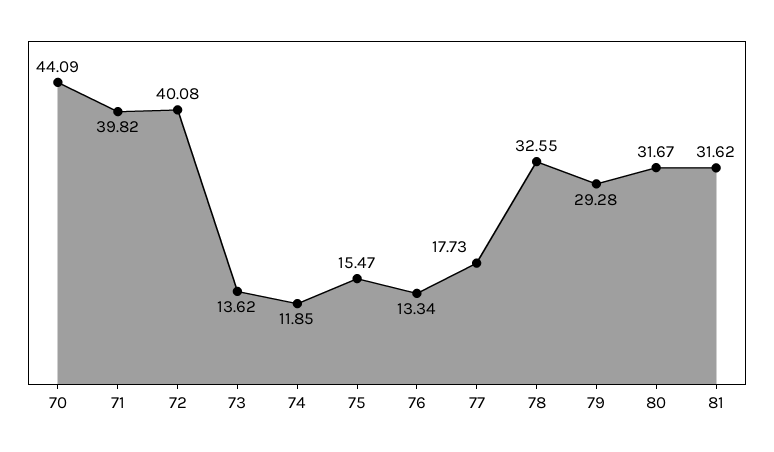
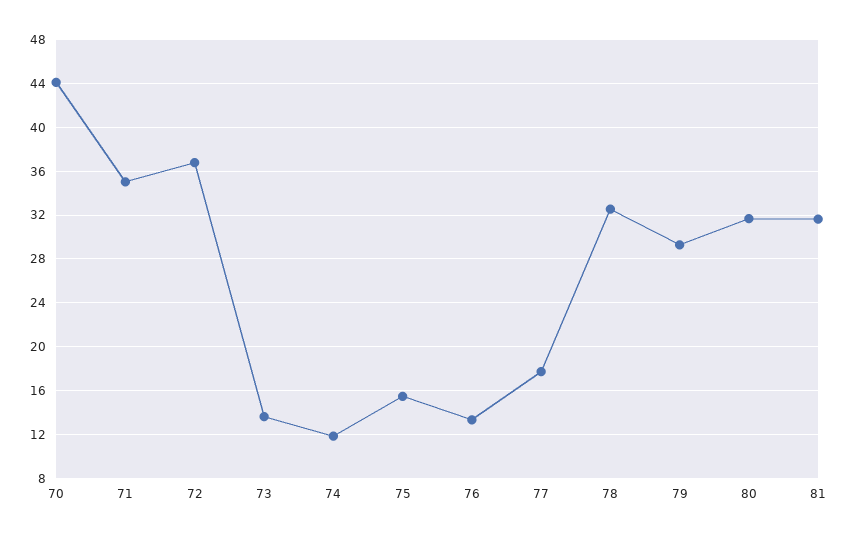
71: 39.82 -> 35
72: 40.08 -> 37

